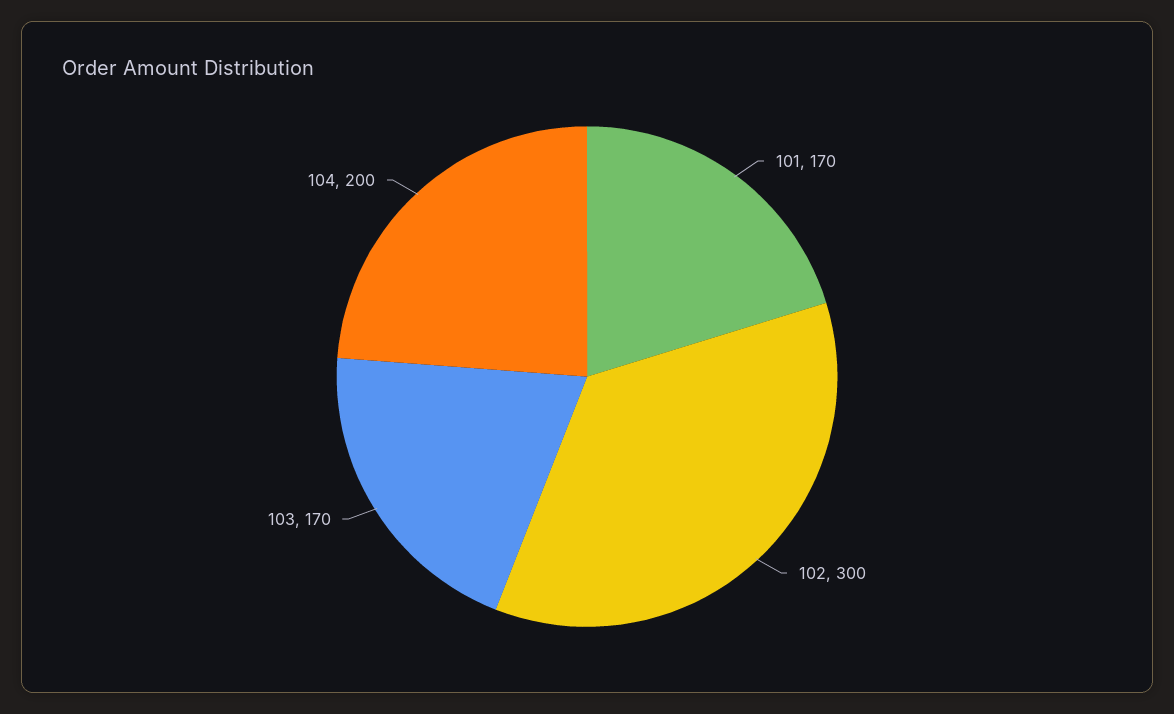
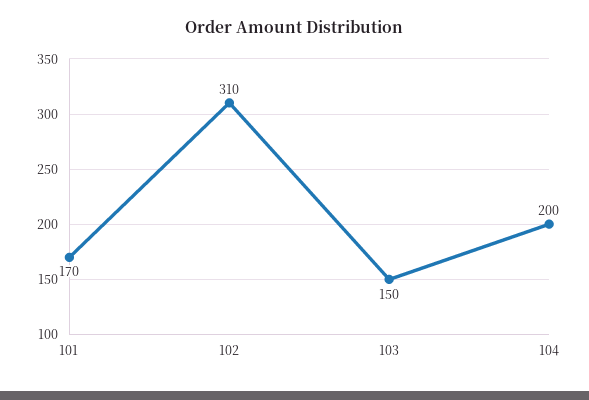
102: 300 -> 310
103: 170 -> 150

